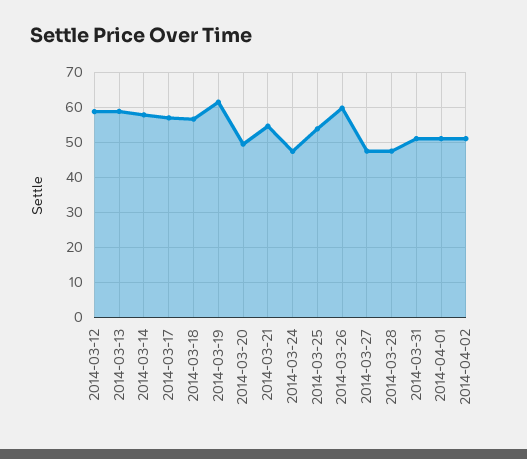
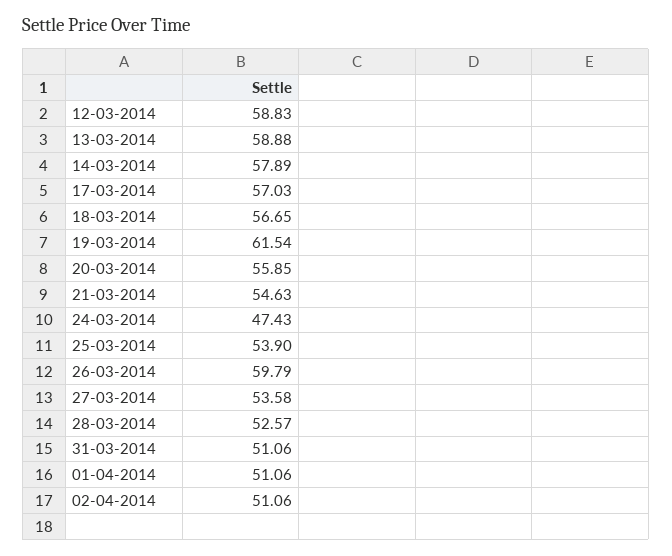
2014-03-20: 50 -> 55.85
2014-03-27: 48 -> 53.58
2014-03-28: 48 -> 52.57

